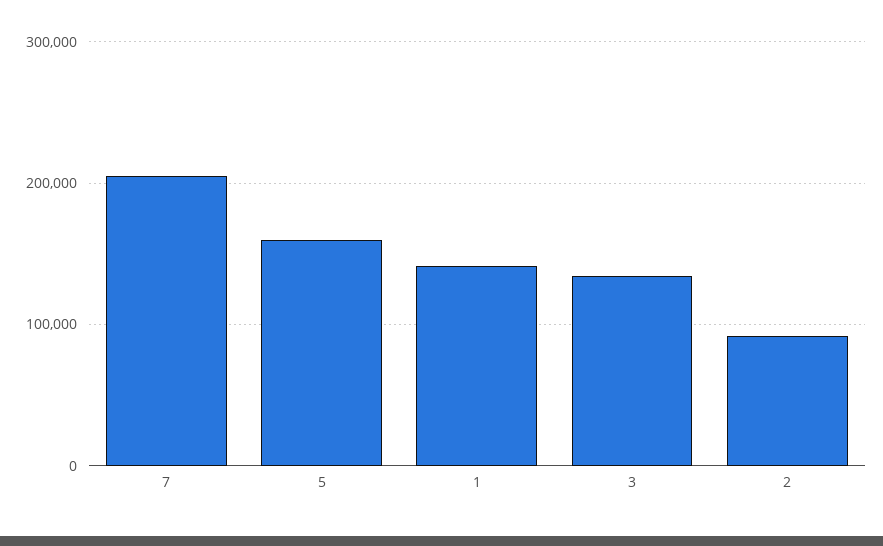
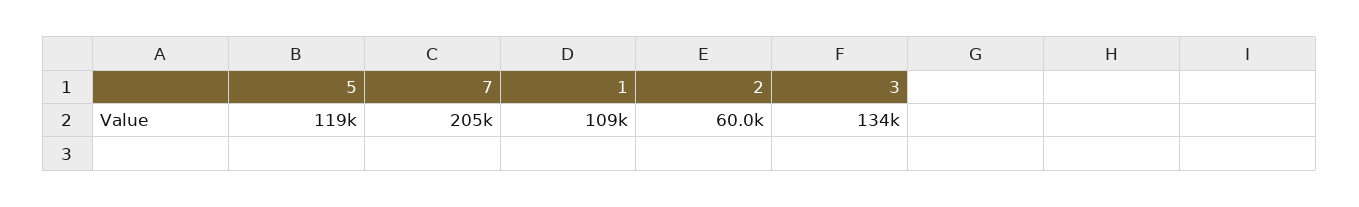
5: 160000 -> 119000
1: 140000 -> 109000
2: 90000 -> 60000

